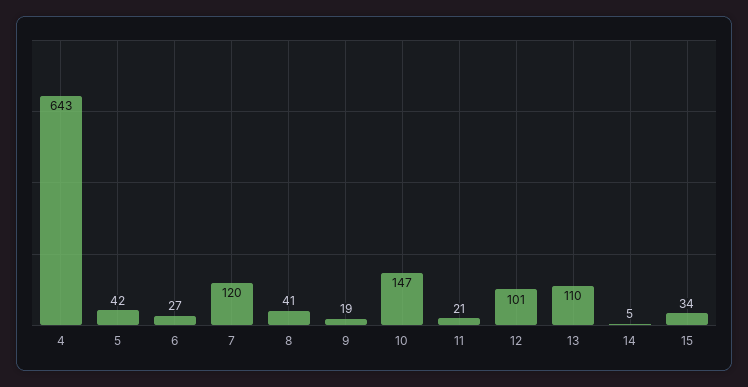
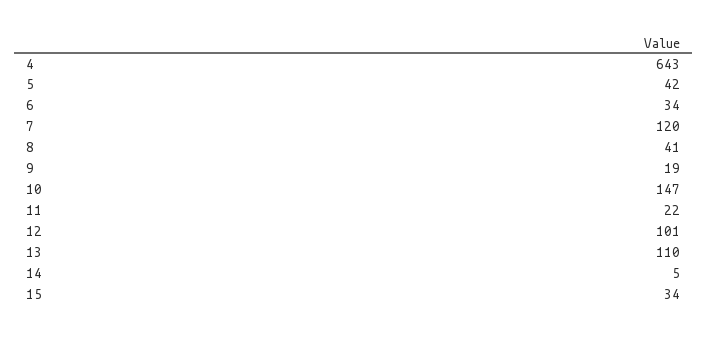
6: 27 -> 34
11: 21 -> 22

